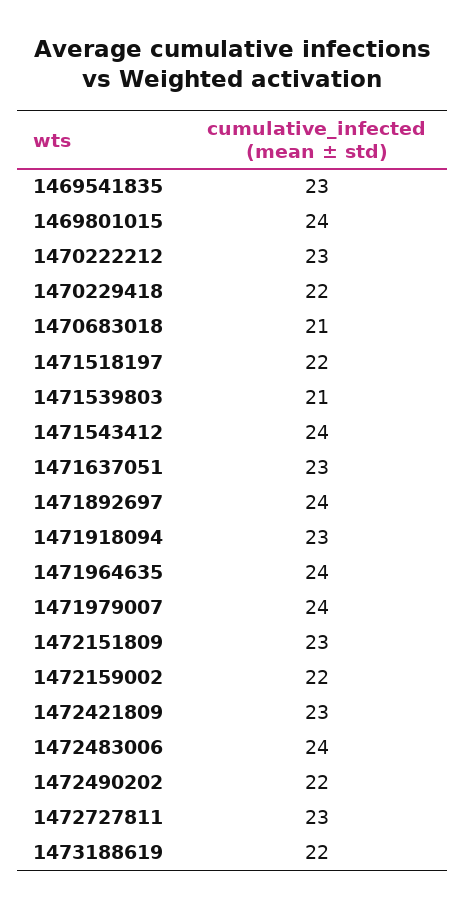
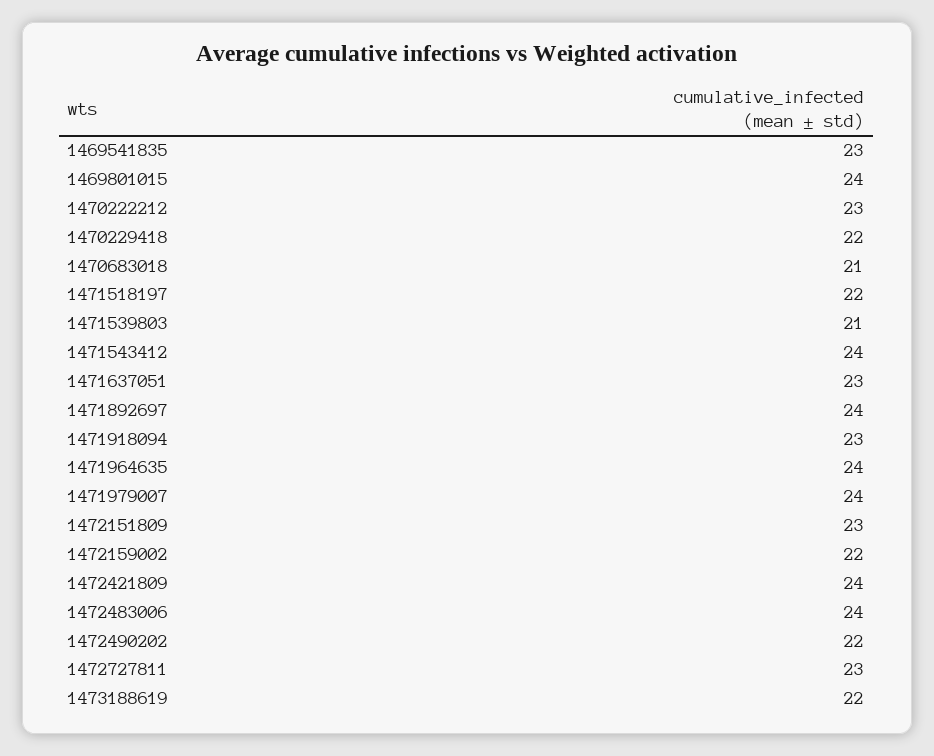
1472421809: 23 -> 24

